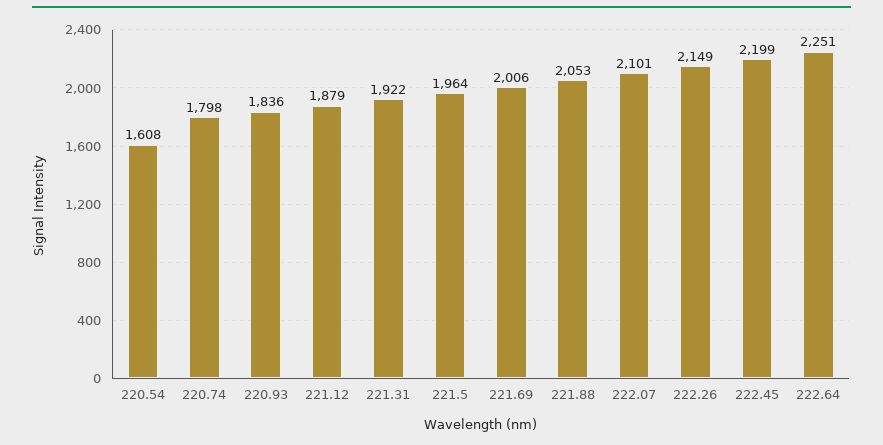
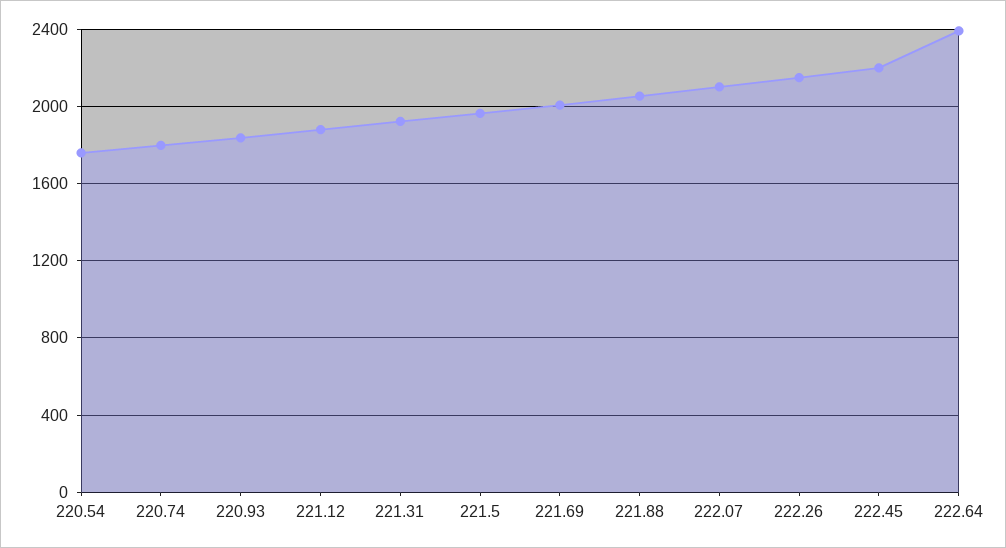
220.54: 1608 -> 1750
222.64: 2251 -> 2400

